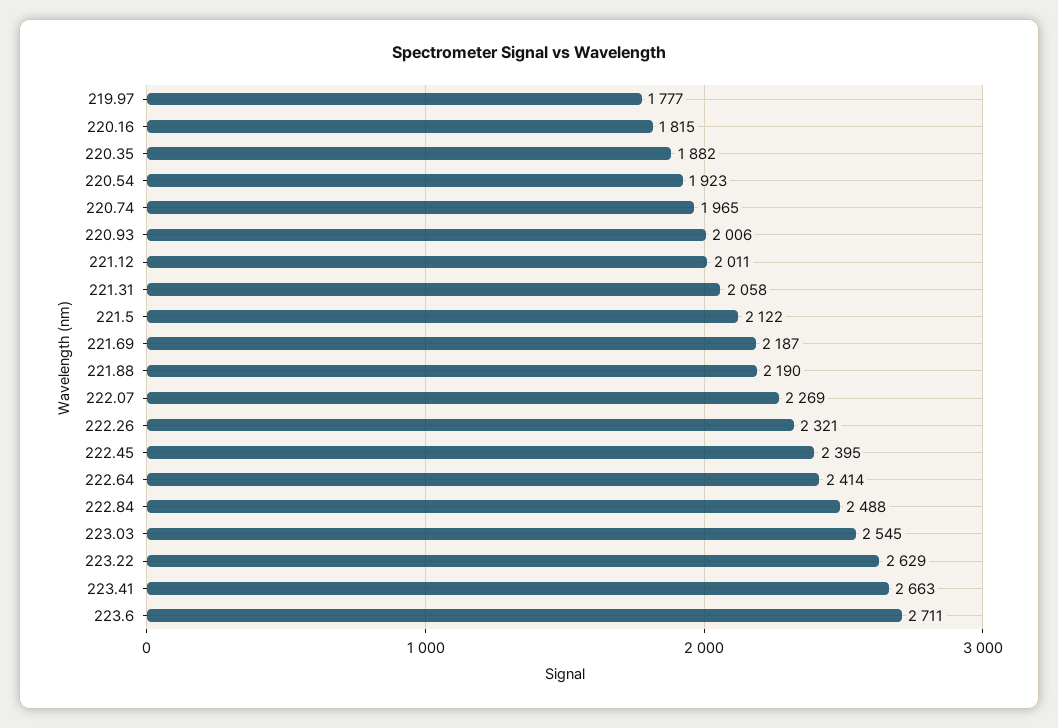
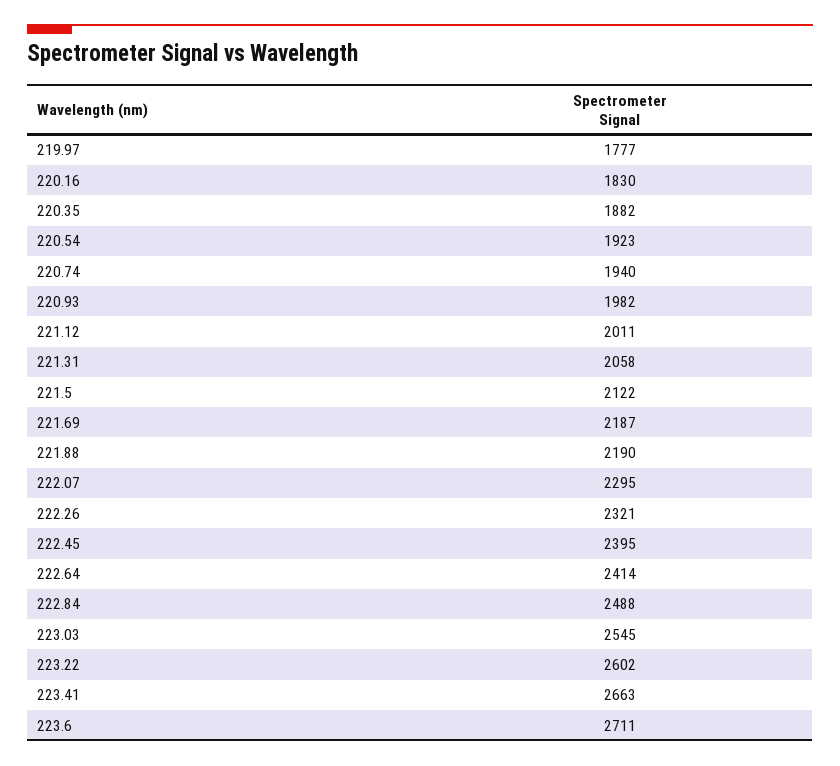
220.16: 1815 -> 1830
220.74: 1965 -> 1940
220.93: 2006 -> 1982
222.07: 2269 -> 2295
223.22: 2629 -> 2602

